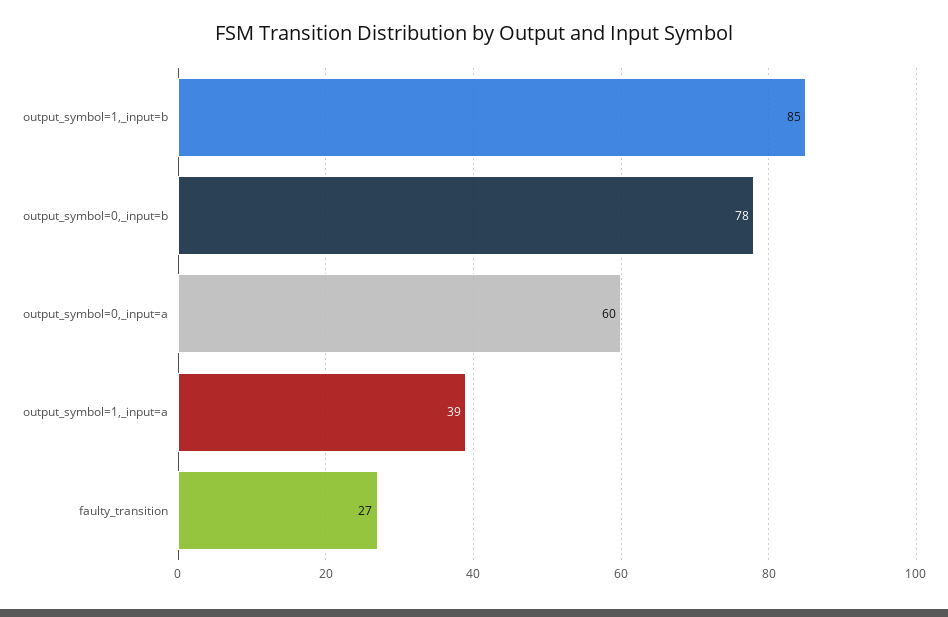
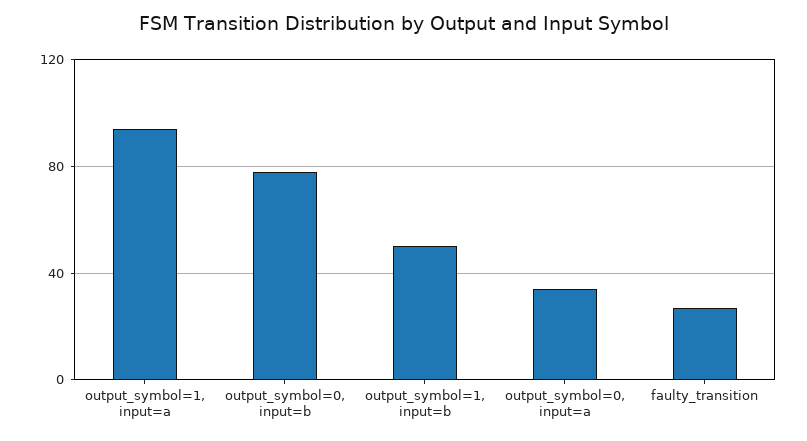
output_symbol=1,_input=b: 85 -> 50
output_symbol=0,_input=a: 60 -> 35
output_symbol=1,_input=a: 39 -> 95

